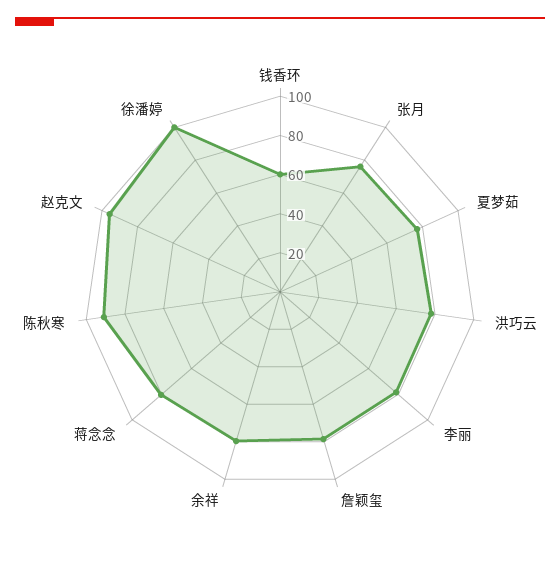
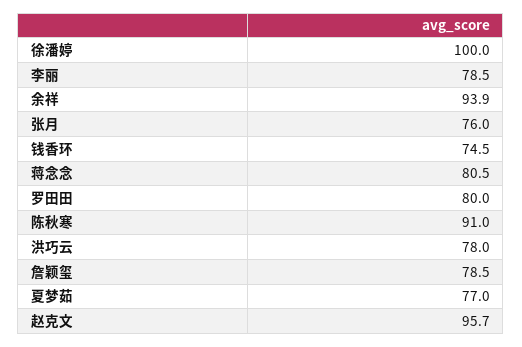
钱香环: 60 -> 74.5
余祥: 80 -> 93.9
罗田田: none -> 80

